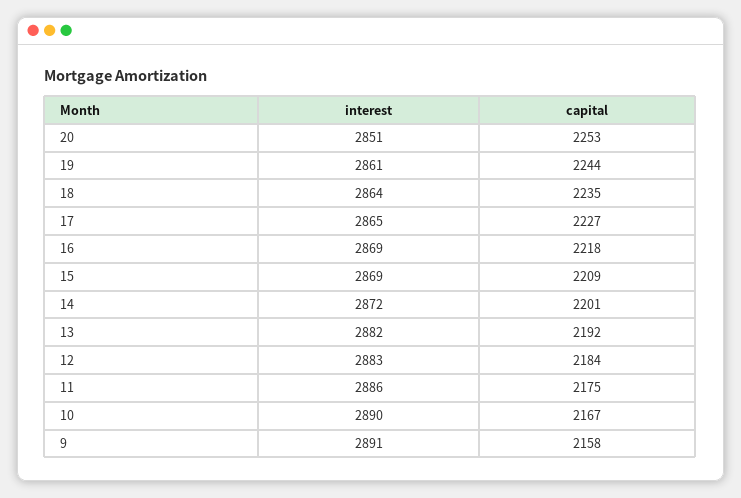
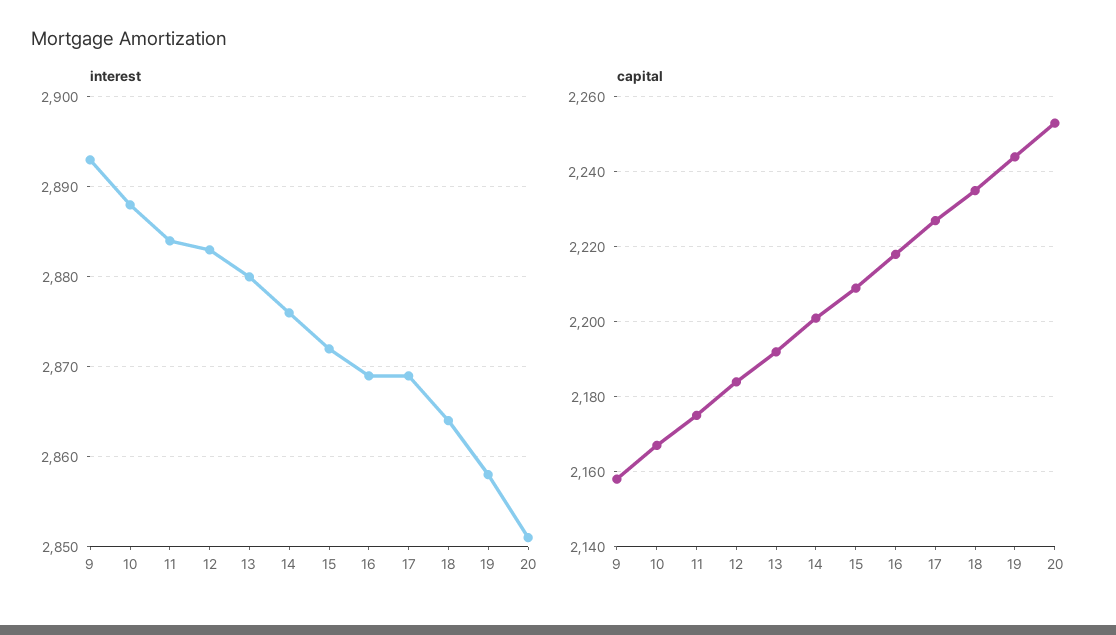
interest, 19: 2861 -> 2858
interest, 17: 2865 -> 2869
interest, 15: 2869 -> 2872
interest, 14: 2872 -> 2876
interest, 13: 2882 -> 2880
interest, 11: 2886 -> 2884
interest, 10: 2890 -> 2888
interest, 9: 2891 -> 2893

